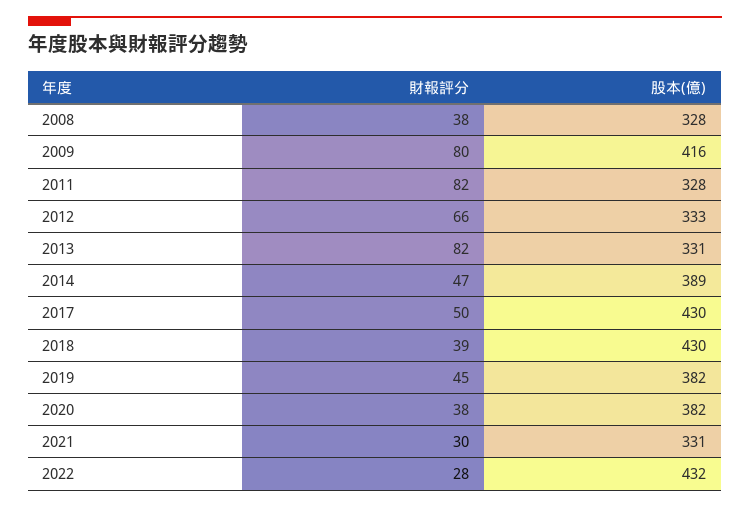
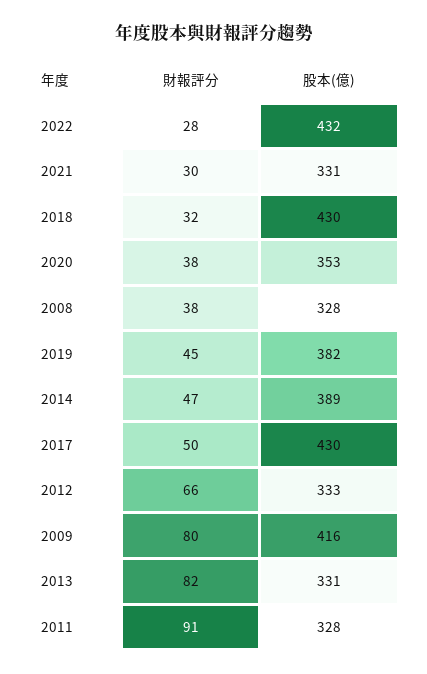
財報評分, 2011: 82 -> 91
財報評分, 2018: 39 -> 32
股本(億), 2020: 382 -> 353

